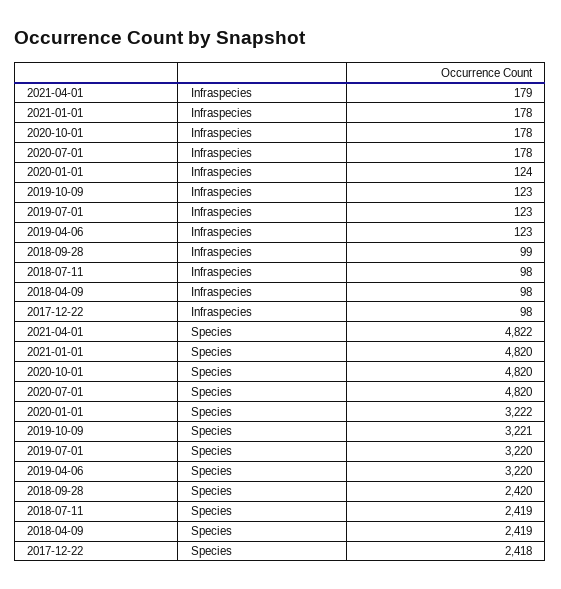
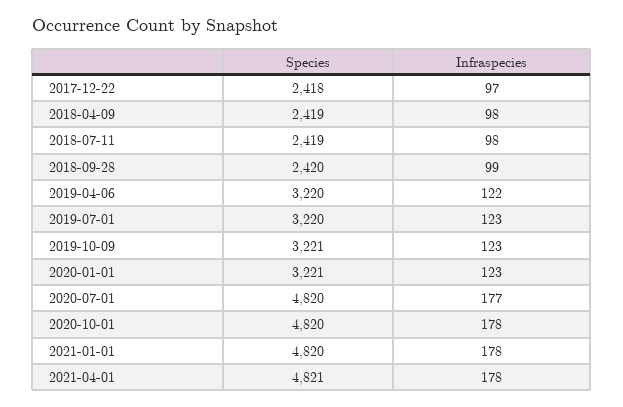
2021-04-01, Infraspecies: 179 -> 178
2020-07-01, Infraspecies: 178 -> 177
2020-01-01, Infraspecies: 124 -> 123
2019-04-06, Infraspecies: 123 -> 122
2017-12-22, Infraspecies: 98 -> 97
2021-04-01, Species: 4822 -> 4821
2020-01-01, Species: 3222 -> 3221

